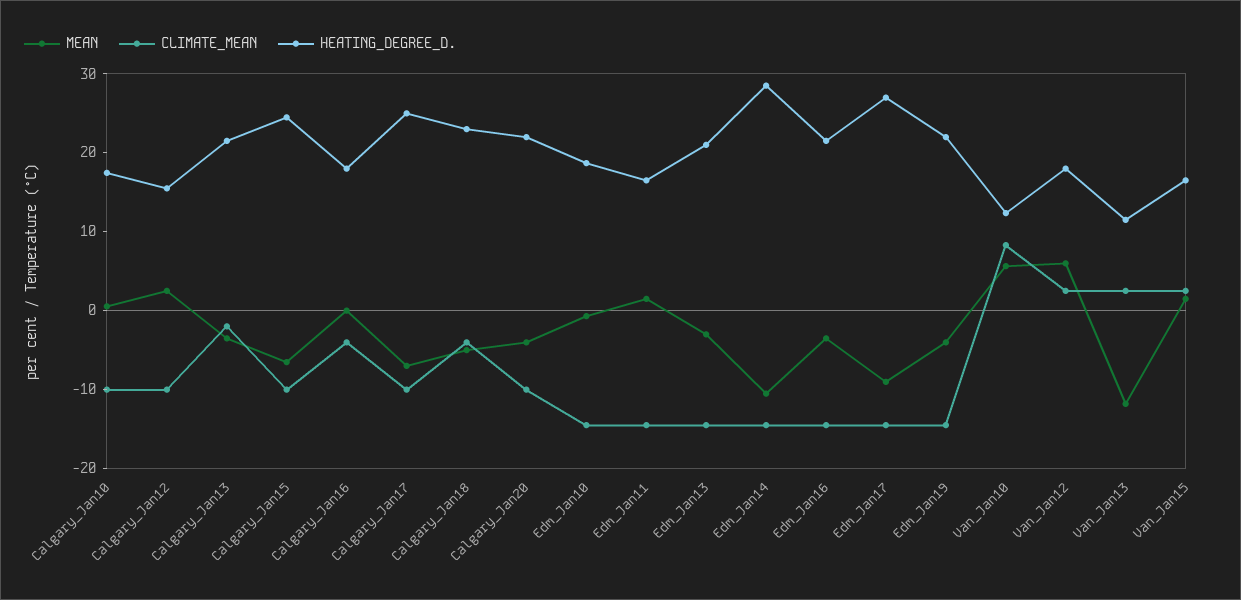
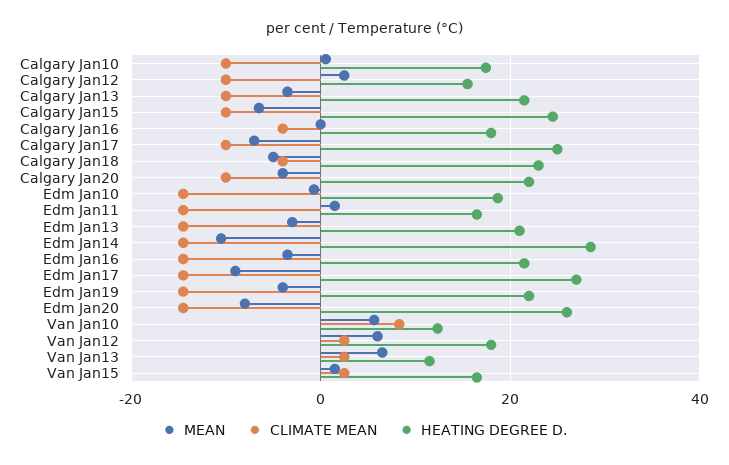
CLIMATE_MEAN, Calgary_Jan13: -2 -> -10
MEAN, Van_Jan13: -12 -> 6
MEAN, Edm Jan20: none -> -8
CLIMATE_MEAN, Edm Jan20: none -> -14
HEATING_DEGREE_D., Edm Jan20: none -> 26

